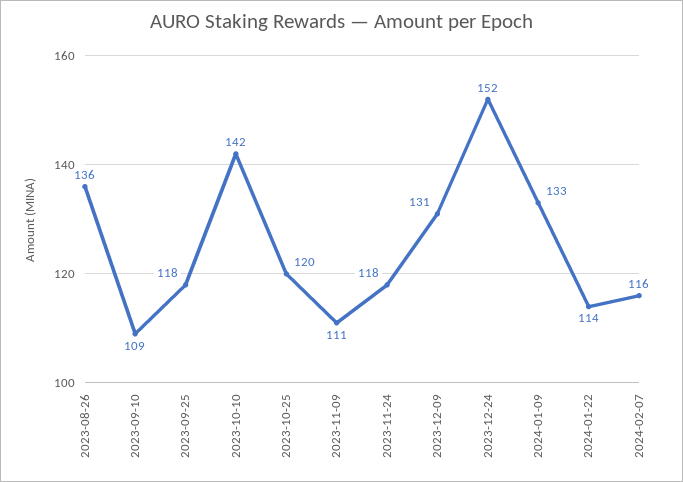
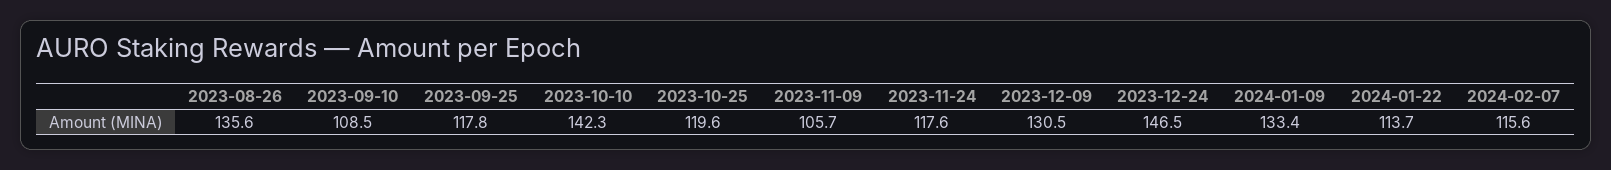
2023-11-09: 111 -> 105.7
2023-12-24: 152 -> 146.5

